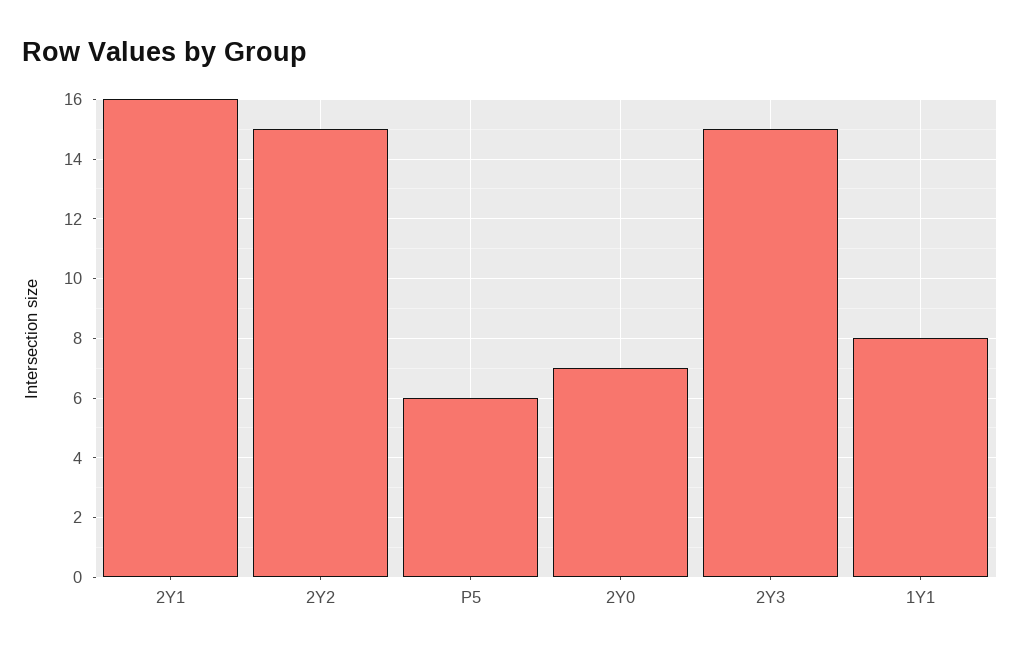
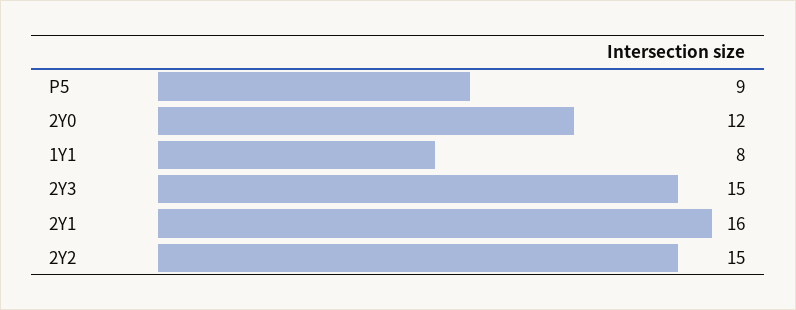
P5: 6 -> 9
2Y0: 7 -> 12

